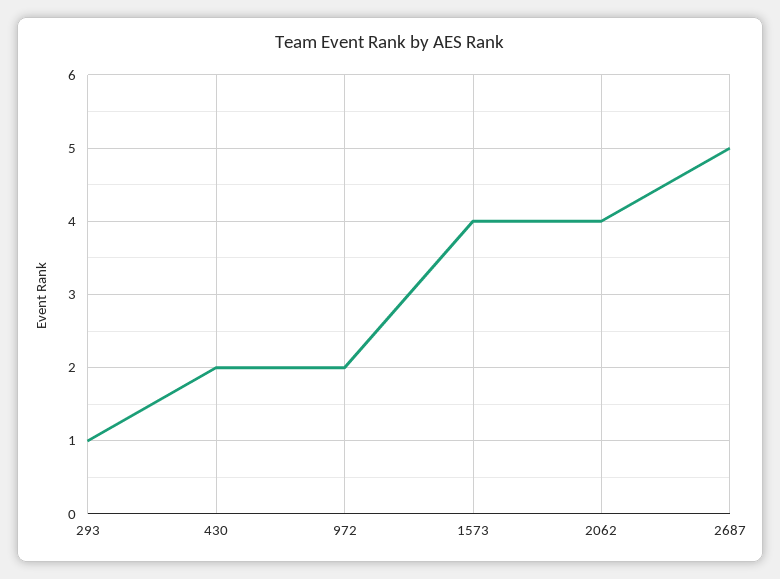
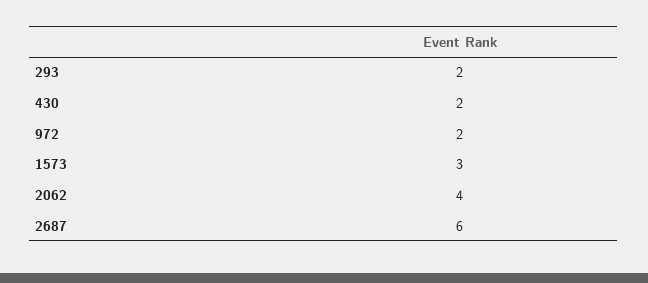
293: 1 -> 2
1573: 4 -> 3
2687: 5 -> 6

